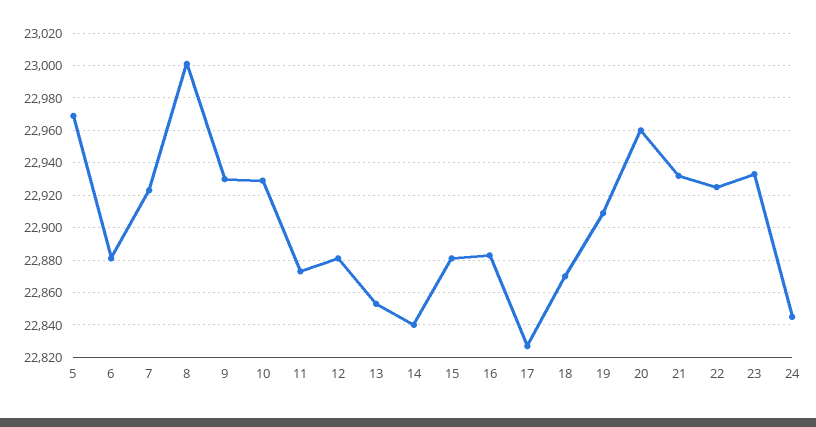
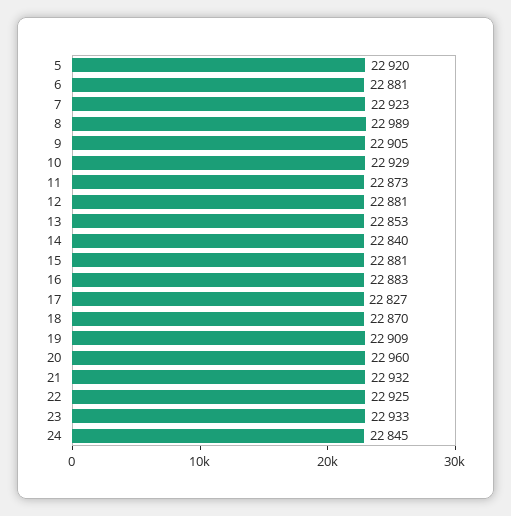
5: 22970 -> 22920
8: 23000 -> 22989
9: 22930 -> 22905

